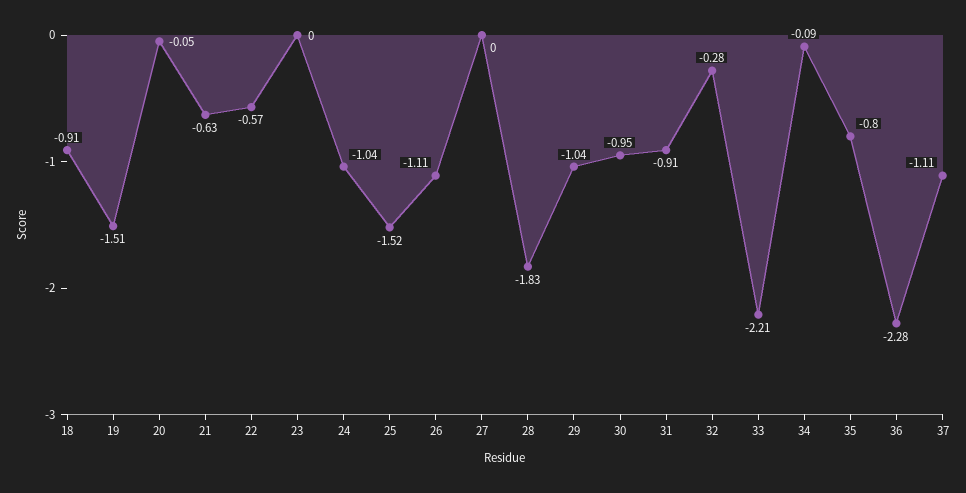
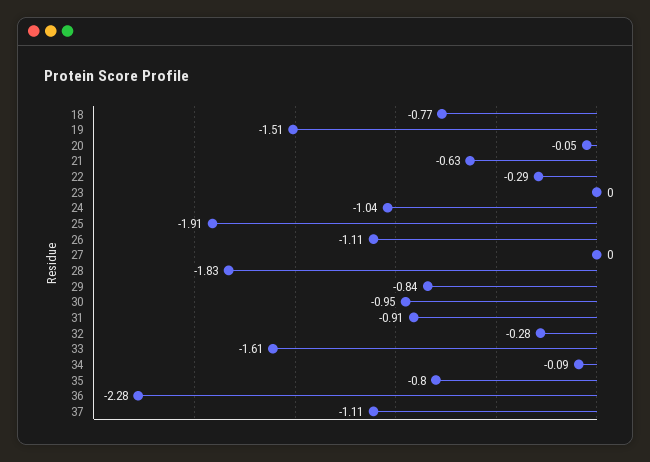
18: -0.91 -> -0.77
22: -0.57 -> -0.29
25: -1.52 -> -1.91
29: -1.04 -> -0.84
33: -2.21 -> -1.61

